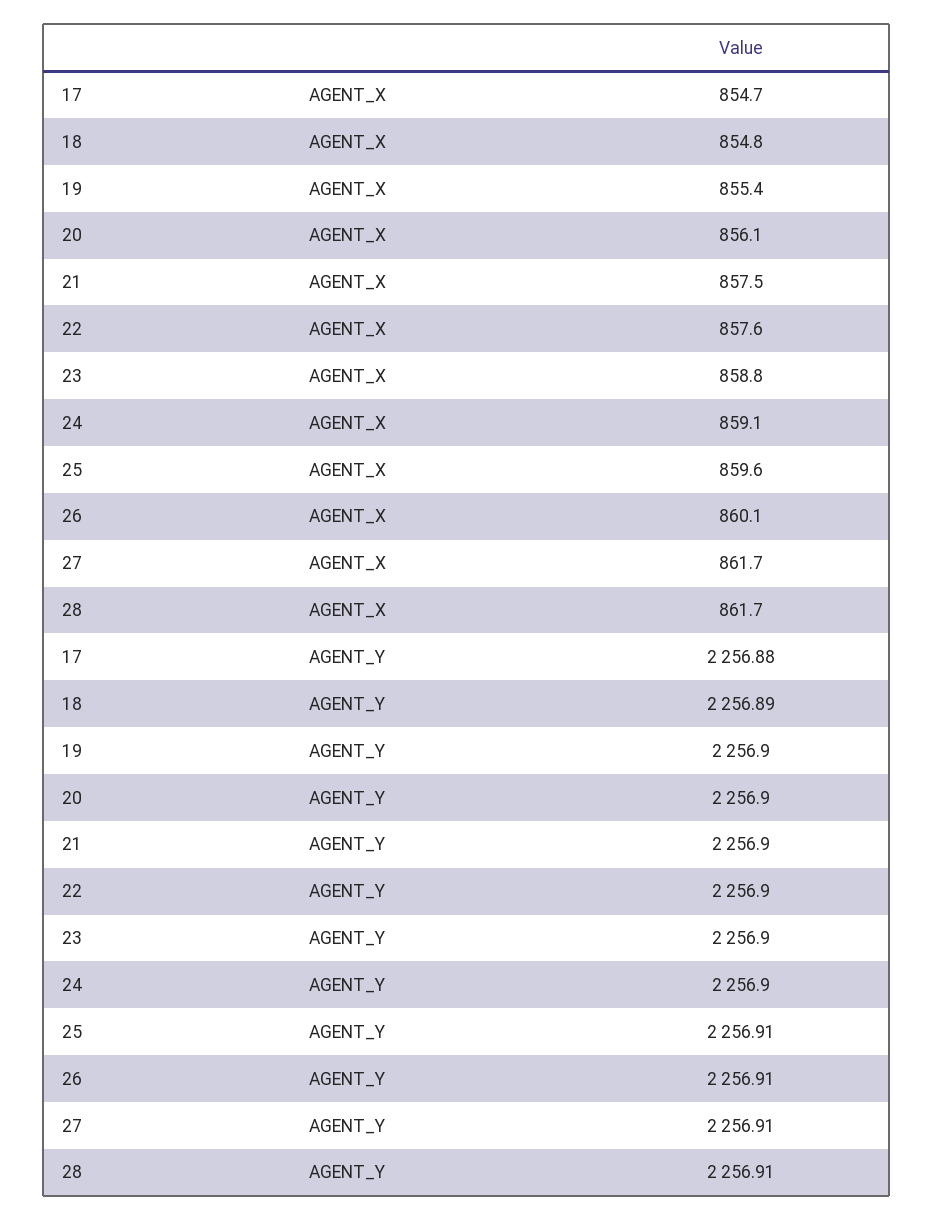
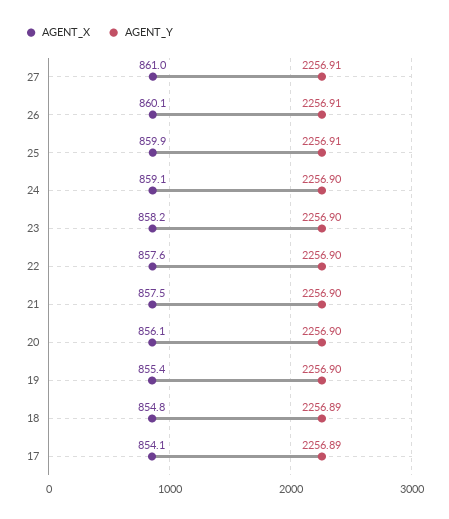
AGENT_X, 17: 854.7 -> 854.1
AGENT_X, 23: 858.8 -> 858.2
AGENT_X, 25: 859.6 -> 859.9
AGENT_X, 27: 861.7 -> 861
AGENT_X, 28: 861.7 -> none
AGENT_Y, 17: 2256.88 -> 2256.89
AGENT_Y, 28: 2256.91 -> none

